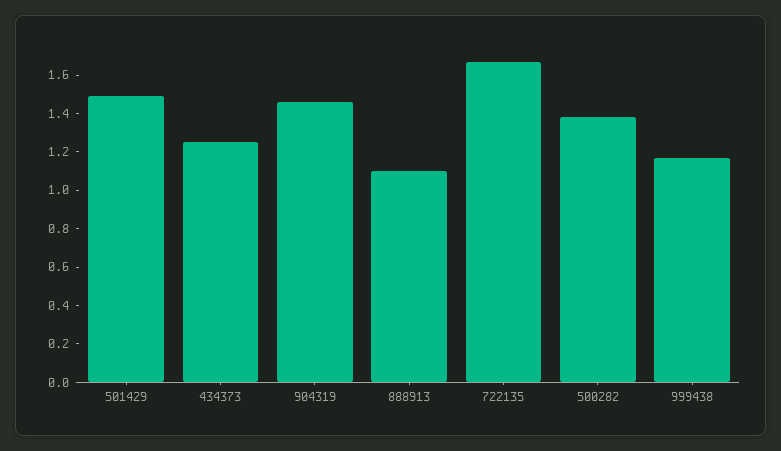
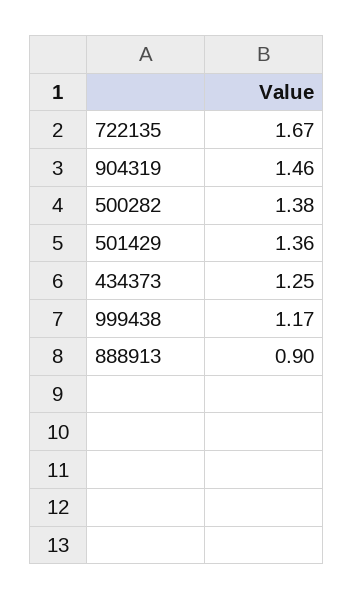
501429: 1.5 -> 1.36
888913: 1.1 -> 0.9

